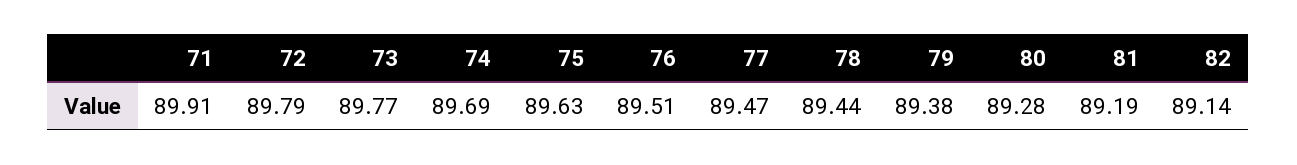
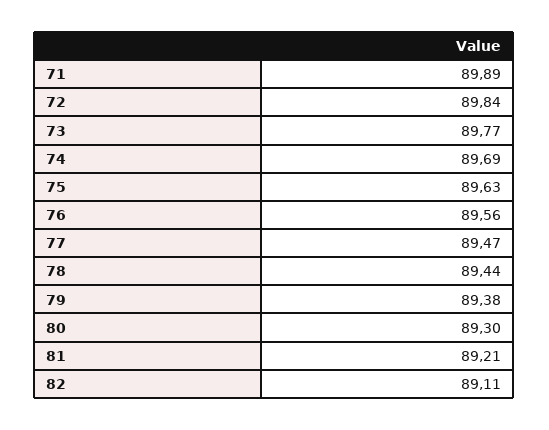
71: 89.91 -> 89.89
72: 89.79 -> 89.84
76: 89.51 -> 89.56
80: 89.28 -> 89.3
81: 89.19 -> 89.21
82: 89.14 -> 89.11

